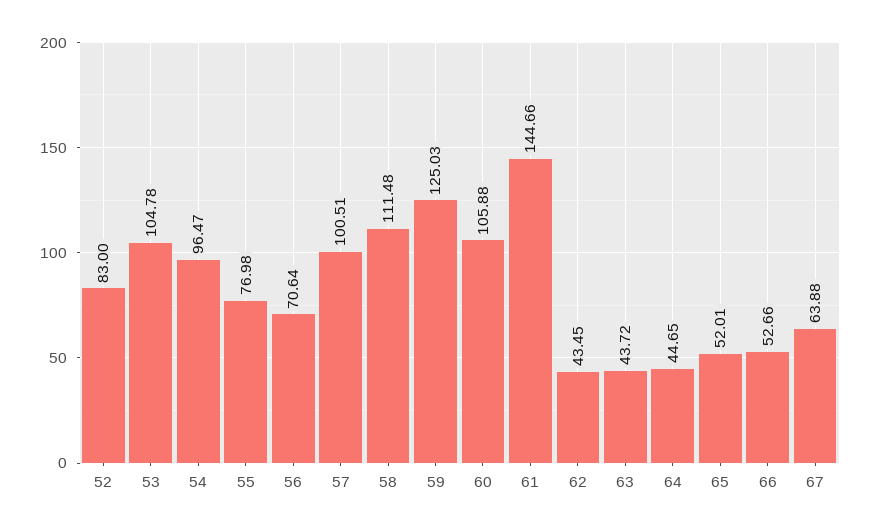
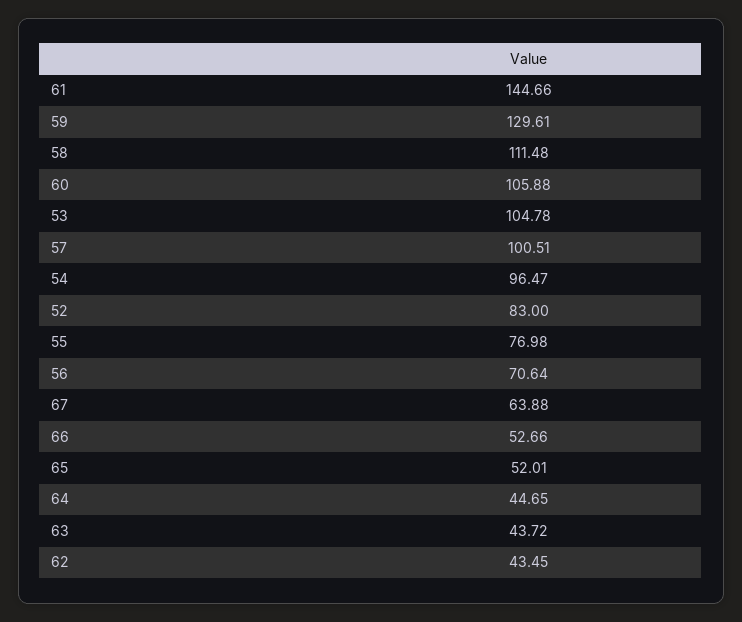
59: 125.03 -> 129.61

